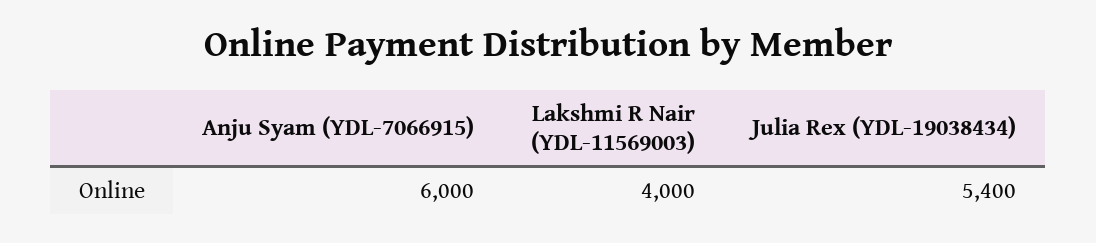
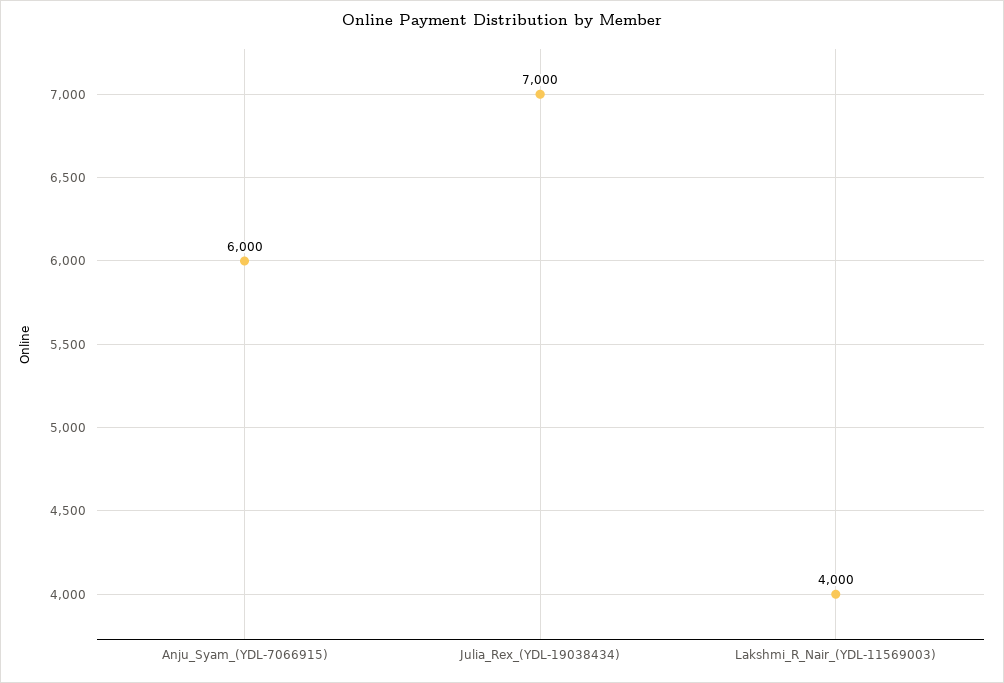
Julia Rex (YDL-19038434): 5400 -> 7000

